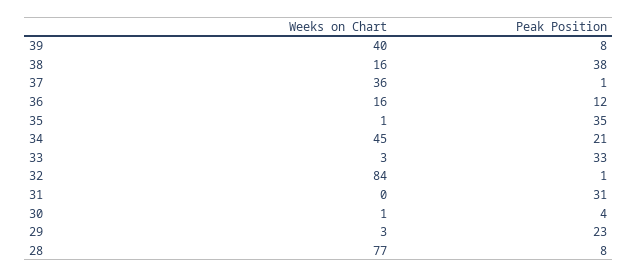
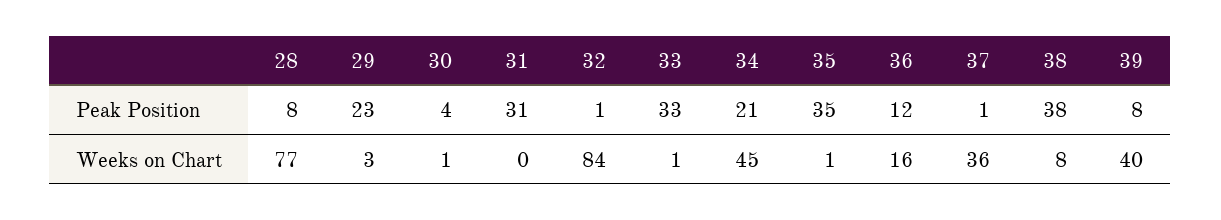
Weeks on Chart, 38: 16 -> 8
Weeks on Chart, 33: 3 -> 1

